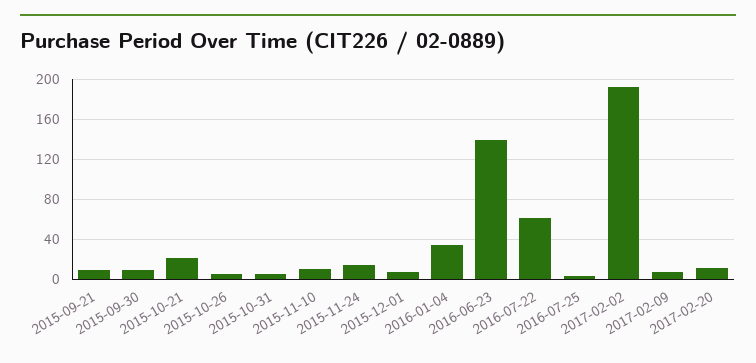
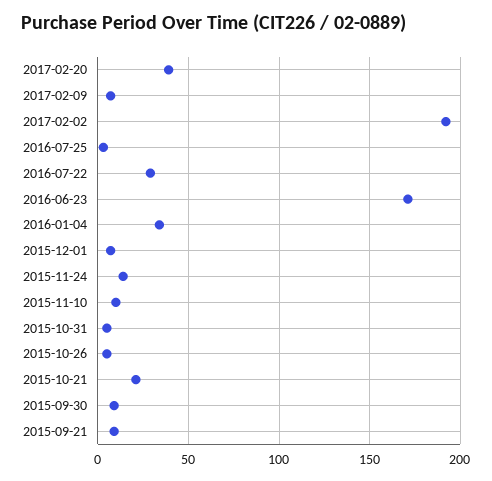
2016-06-23: 140 -> 170
2016-07-22: 60 -> 30
2017-02-20: 10 -> 40

